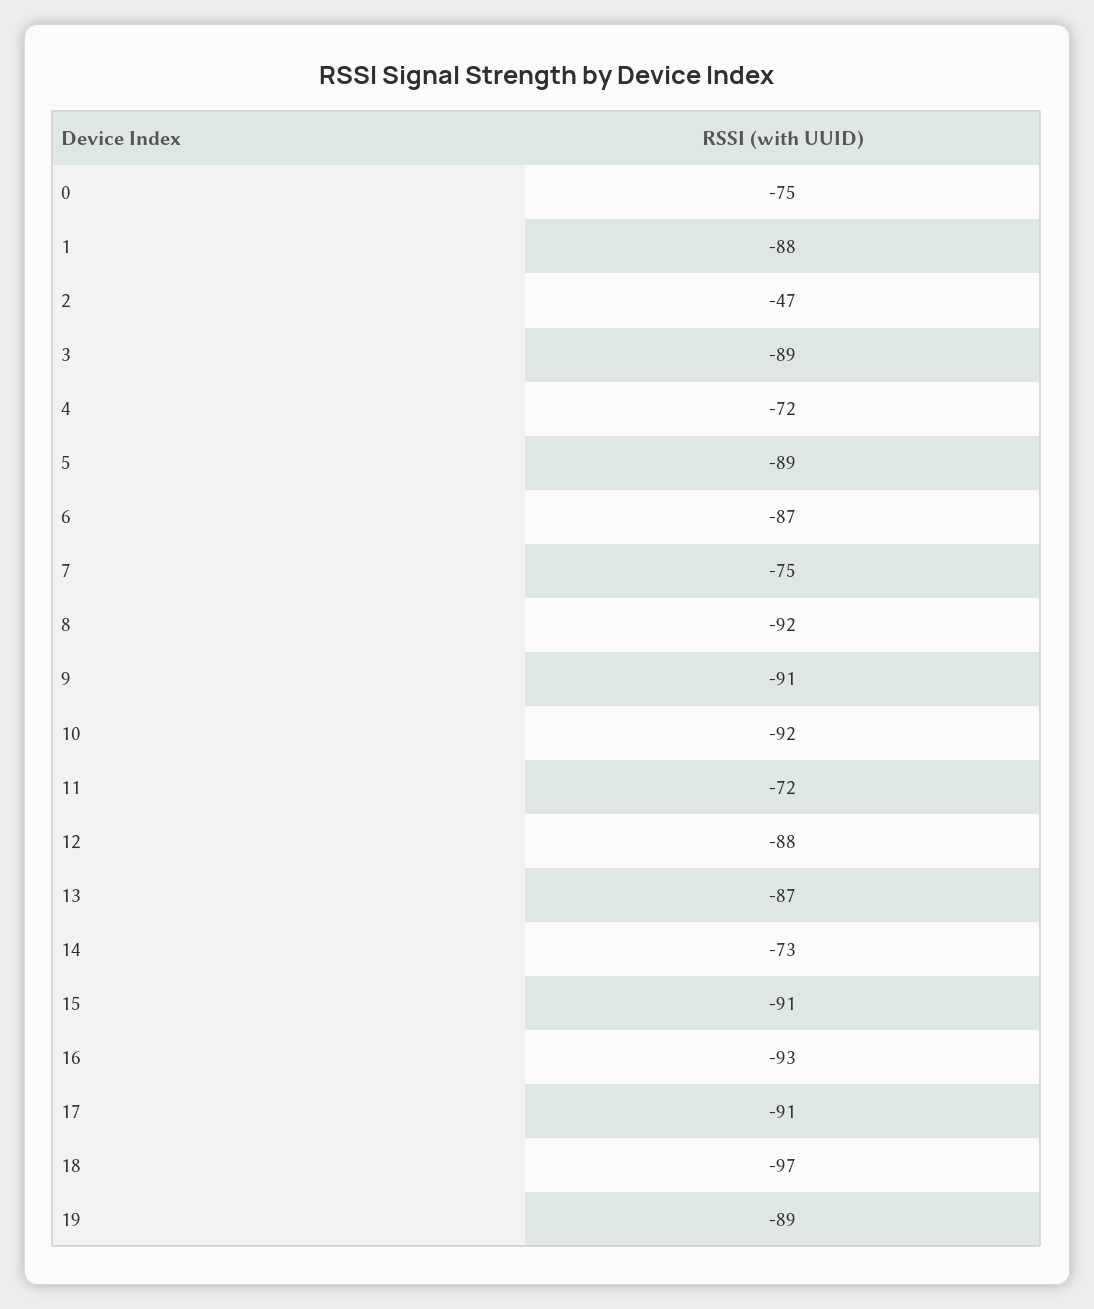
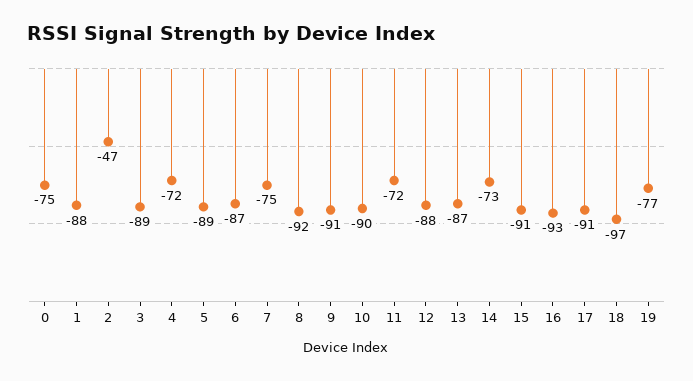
10: -92 -> -90
19: -89 -> -77

